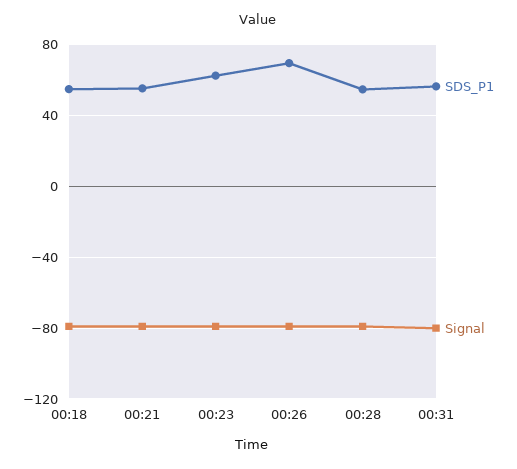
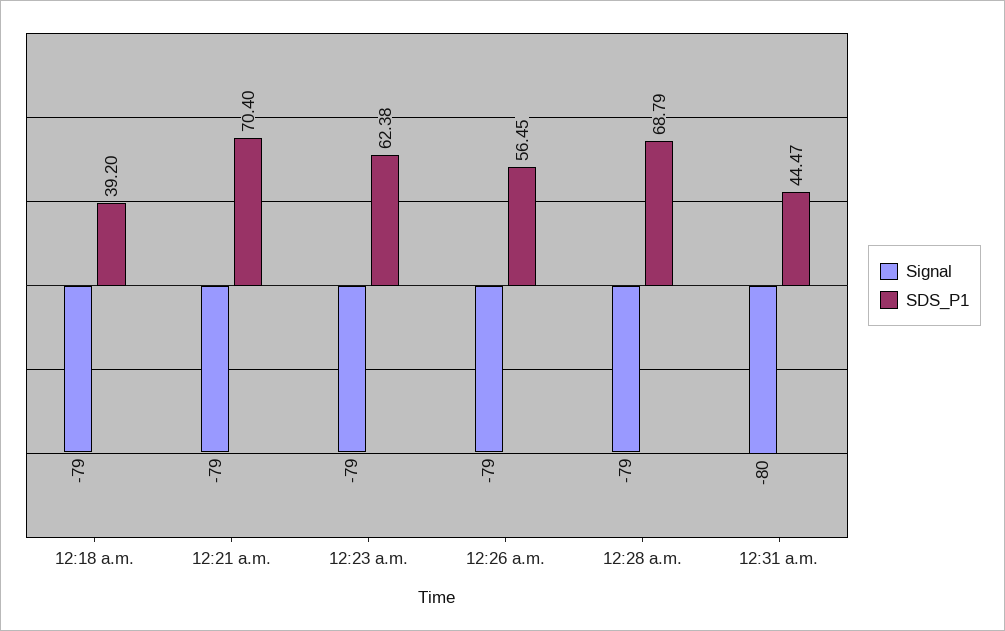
SDS_P1, 00:18: 55 -> 39.2
SDS_P1, 00:21: 55 -> 70.4
SDS_P1, 00:26: 70 -> 56.45
SDS_P1, 00:28: 55 -> 68.79
SDS_P1, 00:31: 55 -> 44.47

